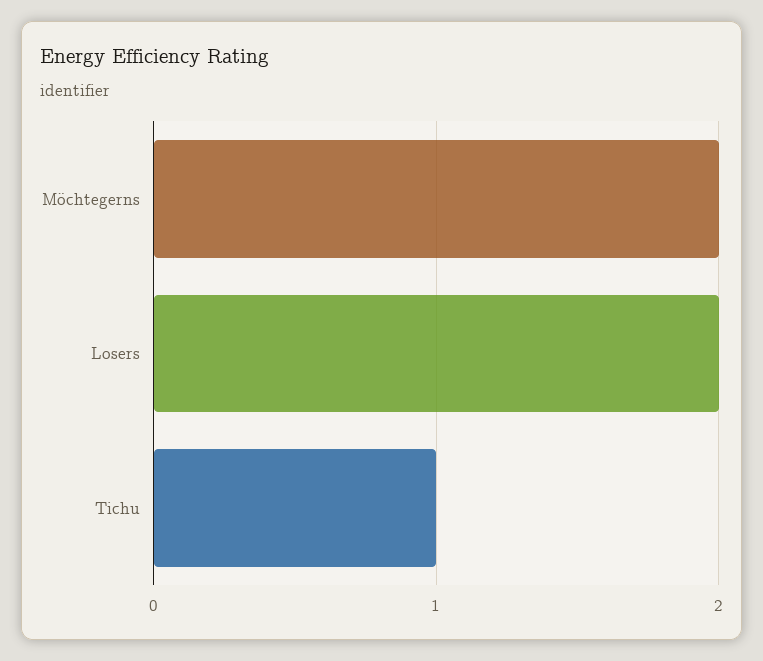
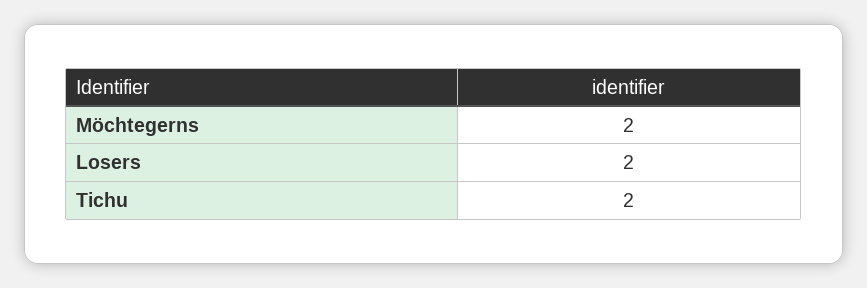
Tichu: 1 -> 2

